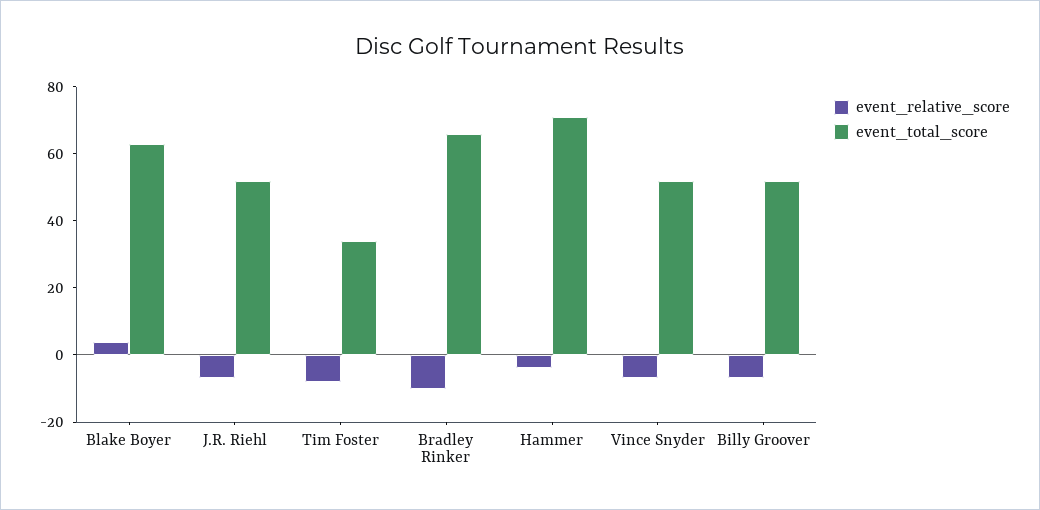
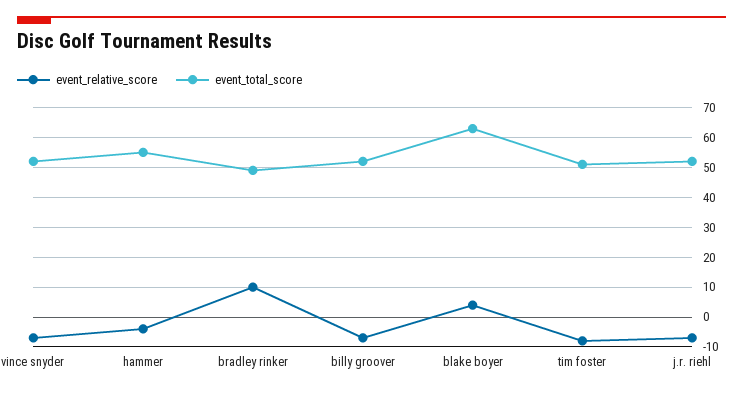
event_total_score, Tim Foster: 35 -> 50
event_relative_score, Bradley Rinker: -10 -> 10
event_total_score, Bradley Rinker: 65 -> 50
event_total_score, Hammer: 70 -> 55

